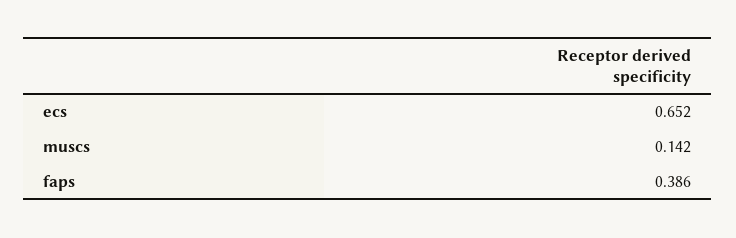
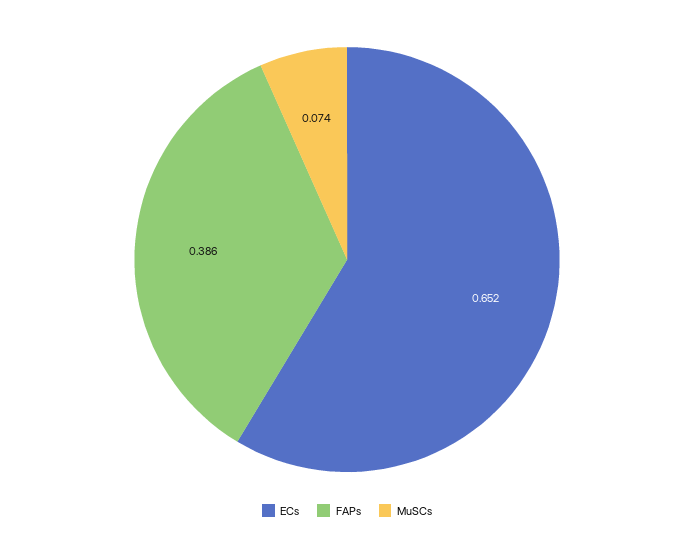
muscs: 0.142 -> 0.074

